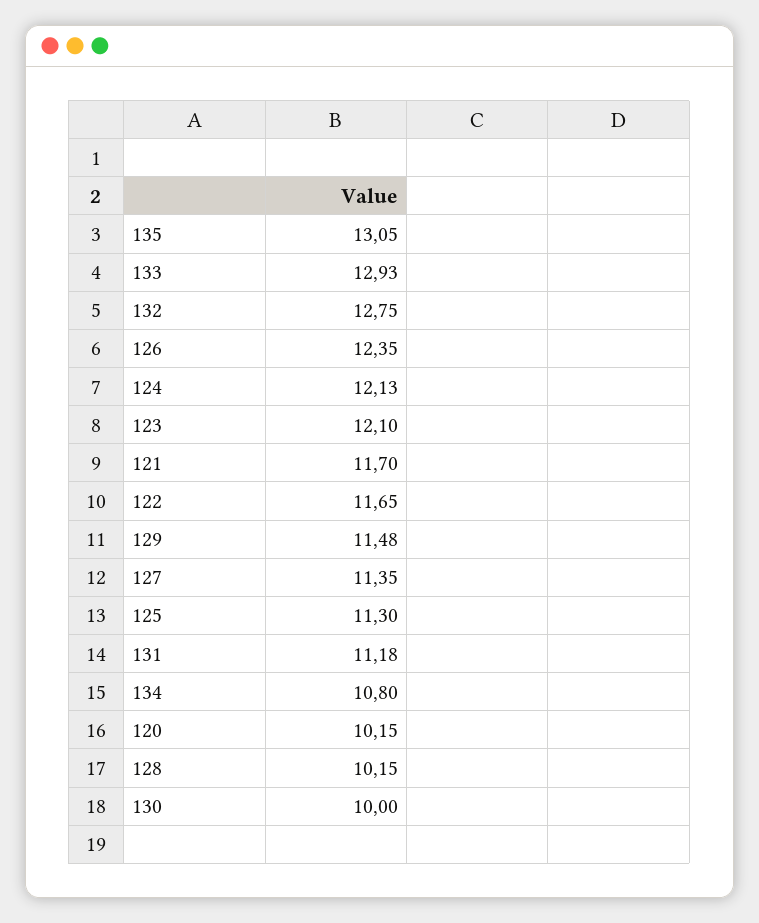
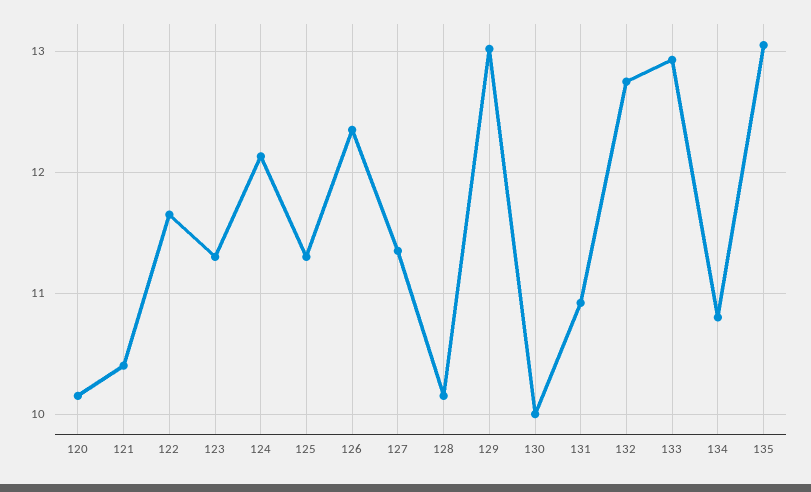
123: 12.1 -> 11.3
121: 11.7 -> 10.4
129: 11.48 -> 13
131: 11.18 -> 10.9

